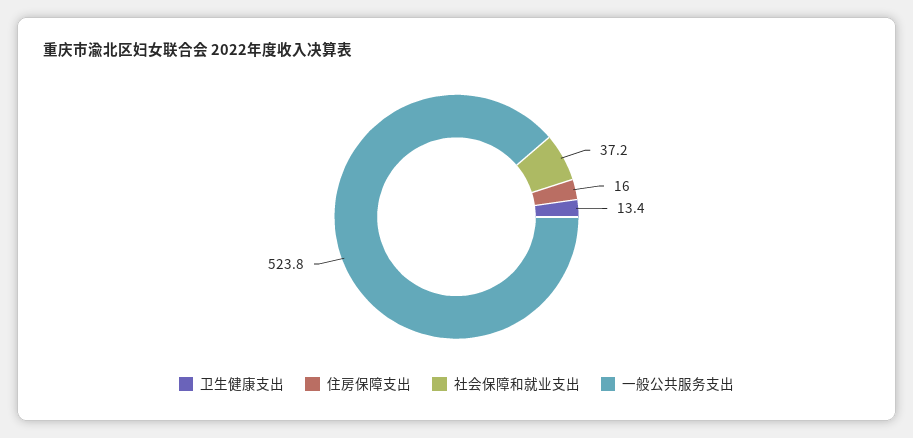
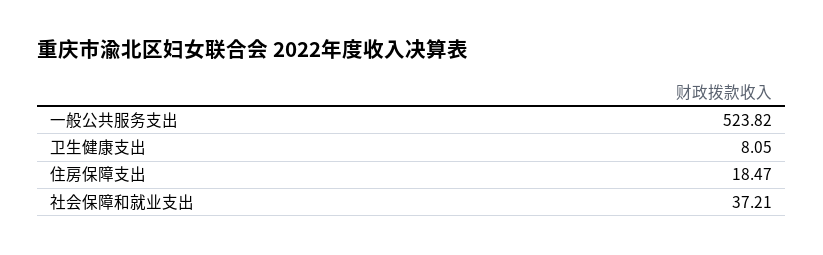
卫生健康支出: 13.4 -> 8.05
住房保障支出: 16 -> 18.47

